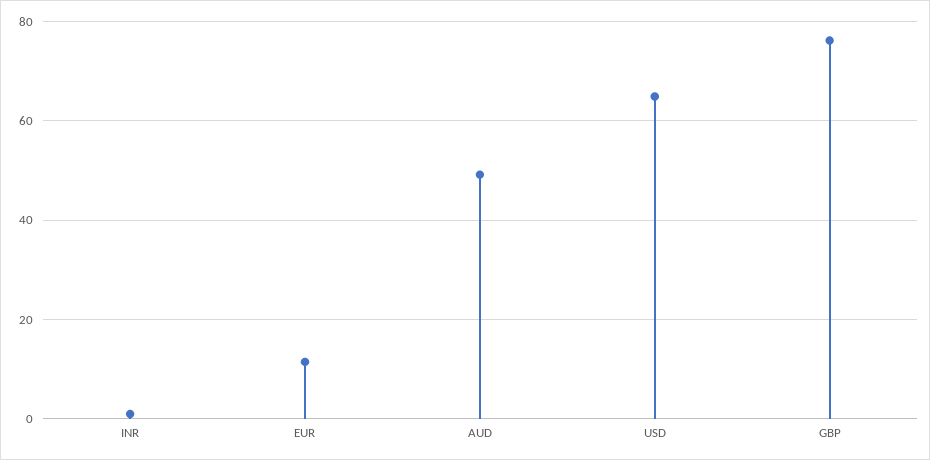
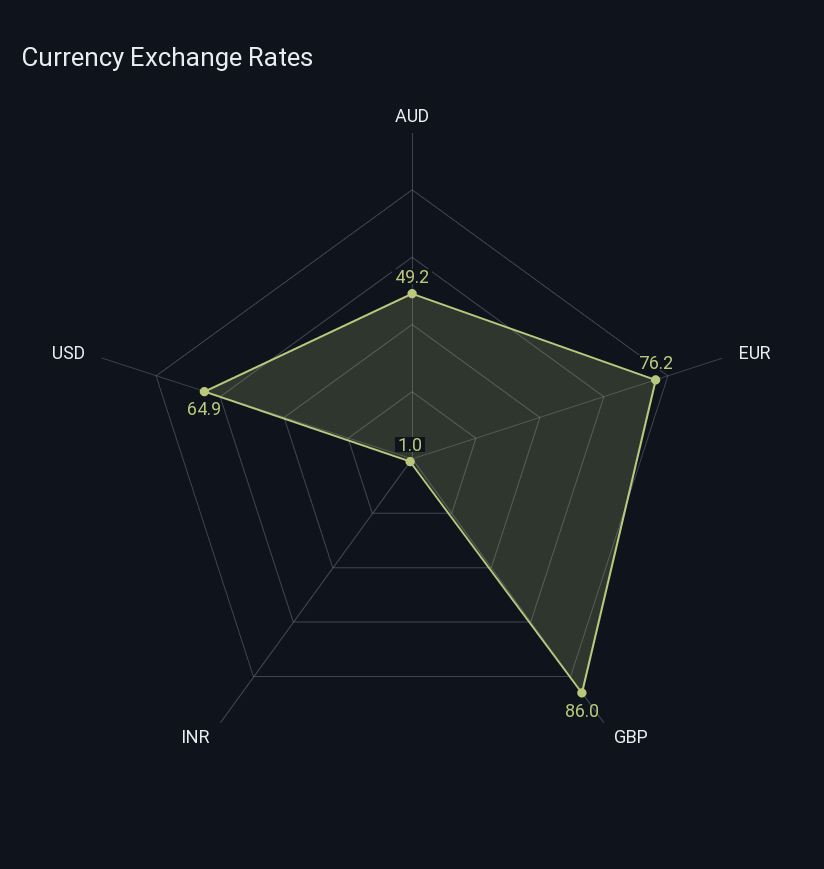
EUR: 12 -> 76.2
GBP: 76 -> 86

